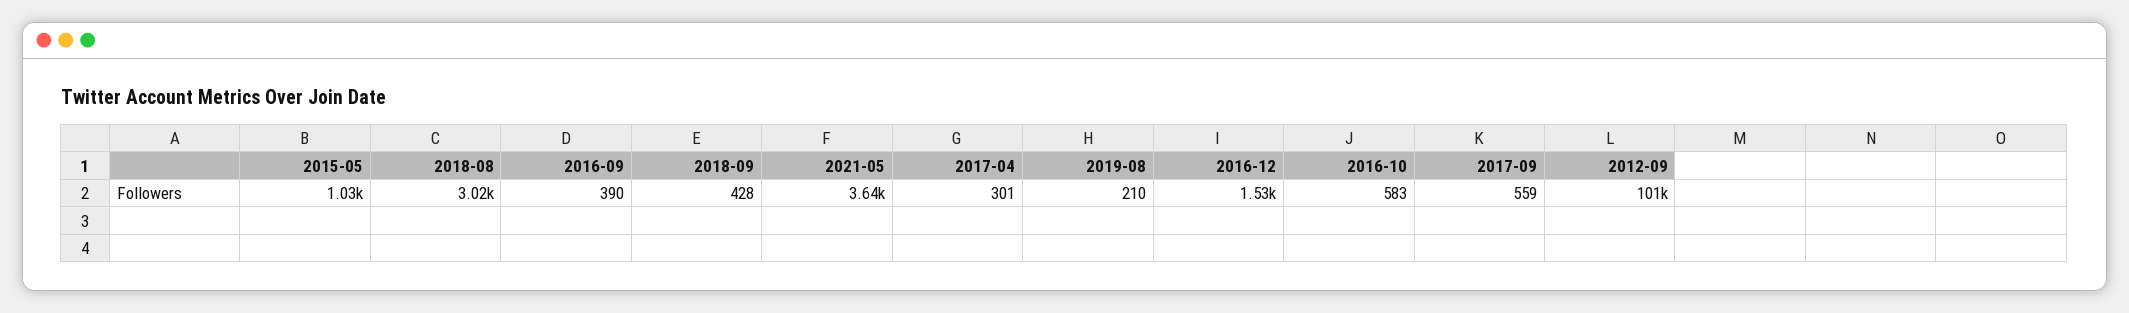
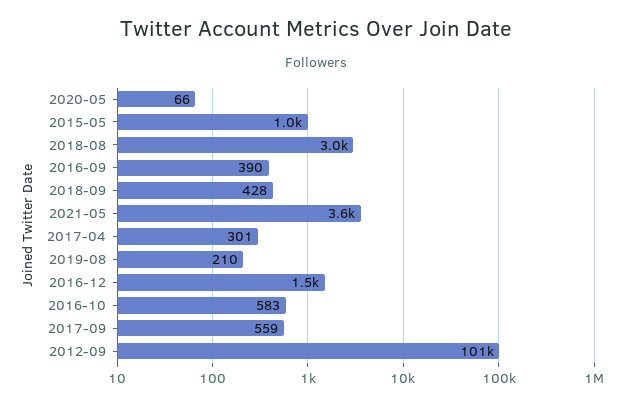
2020-05: none -> 66

